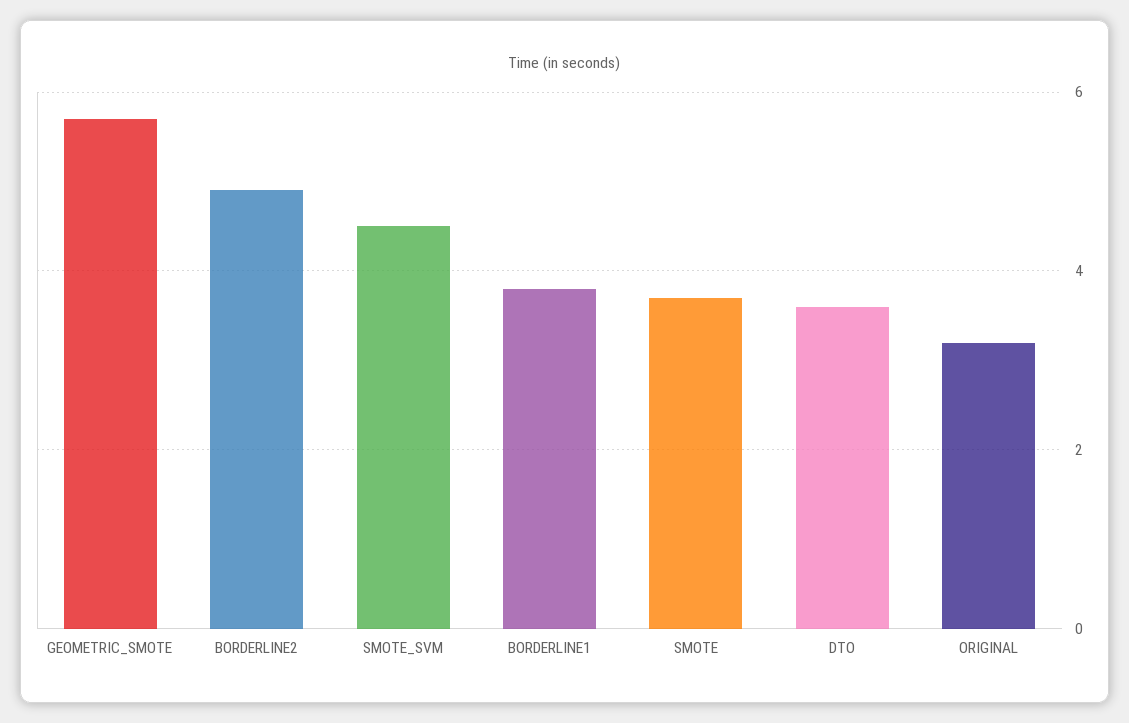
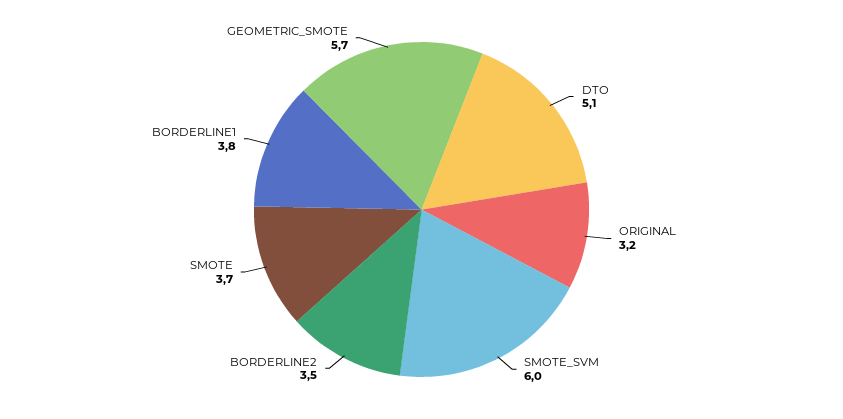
BORDERLINE2: 5 -> 3.5
SMOTE_SVM: 4.5 -> 6
DTO: 3.5 -> 5.1

